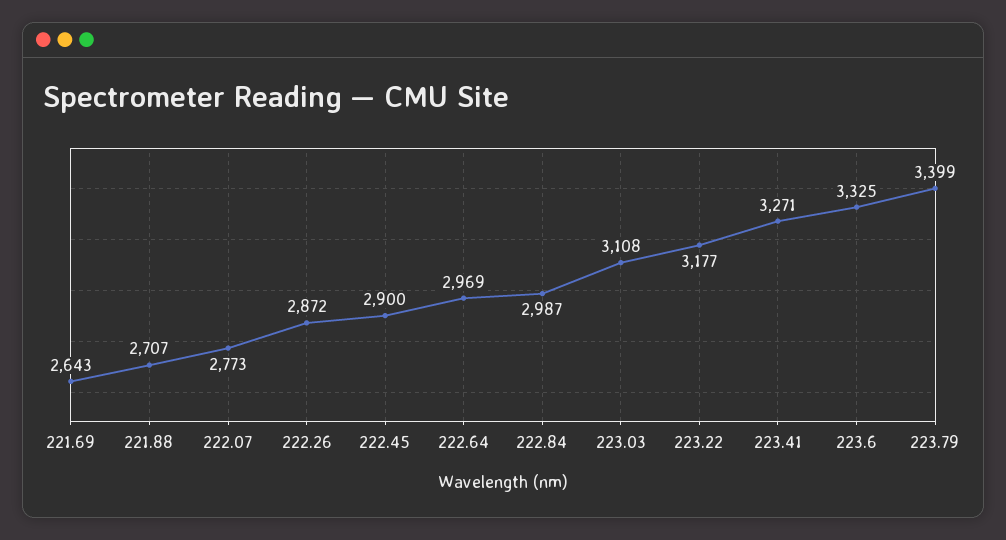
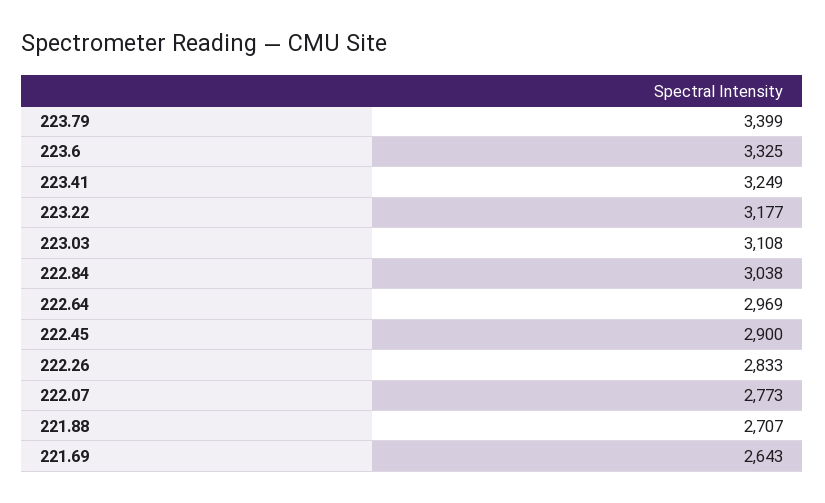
222.26: 2872 -> 2833
222.84: 2987 -> 3038
223.41: 3271 -> 3249

